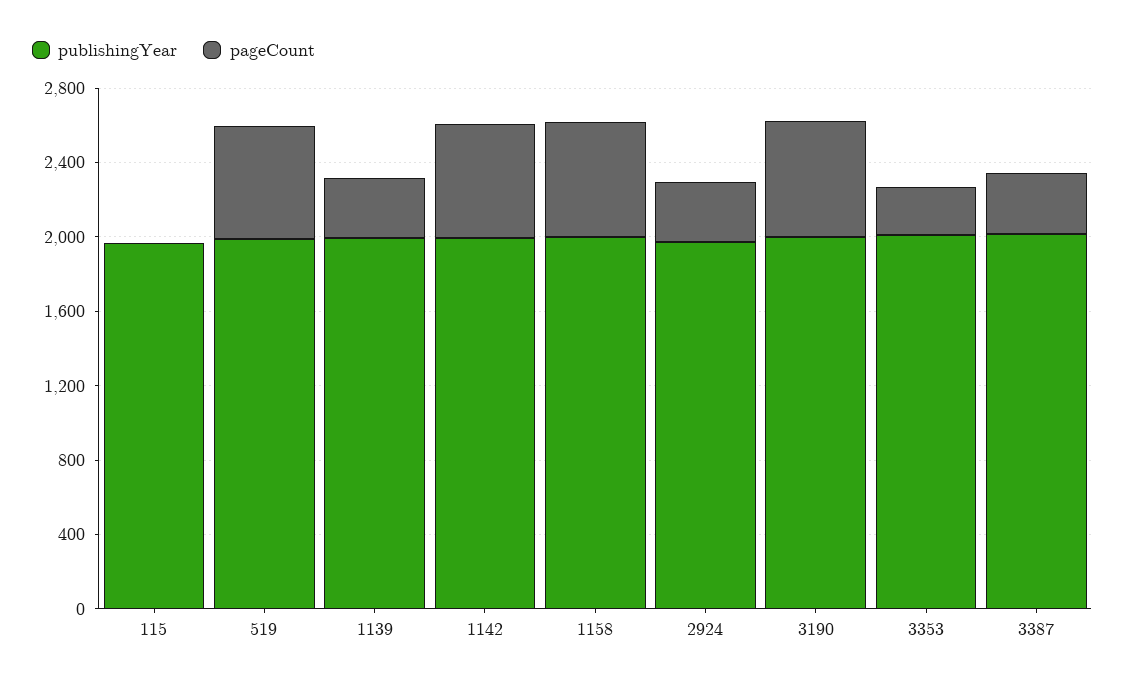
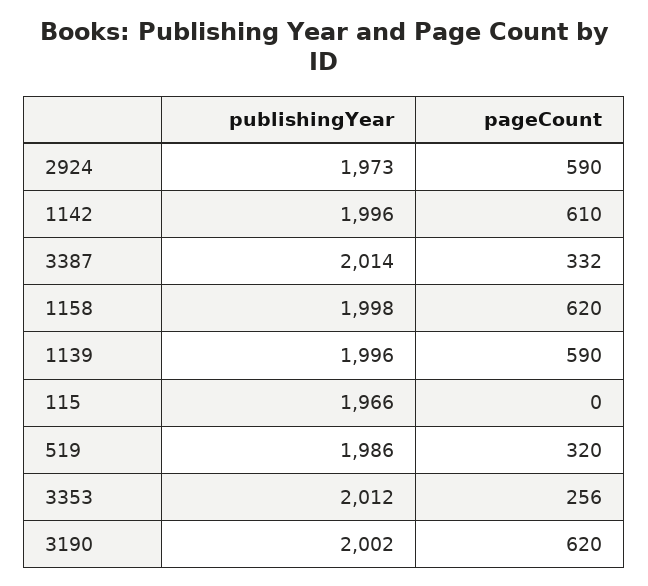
pageCount, 519: 600 -> 320
pageCount, 1139: 300 -> 590
pageCount, 2924: 300 -> 590

